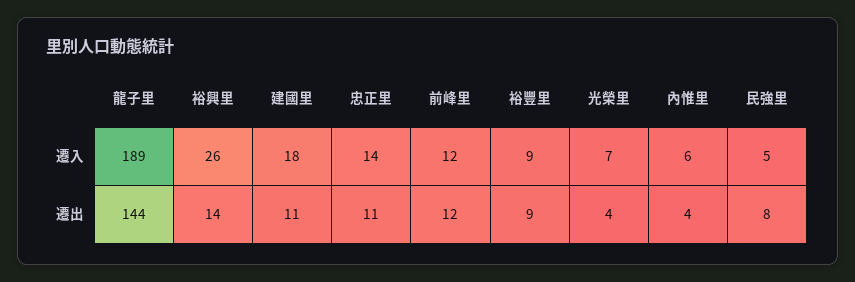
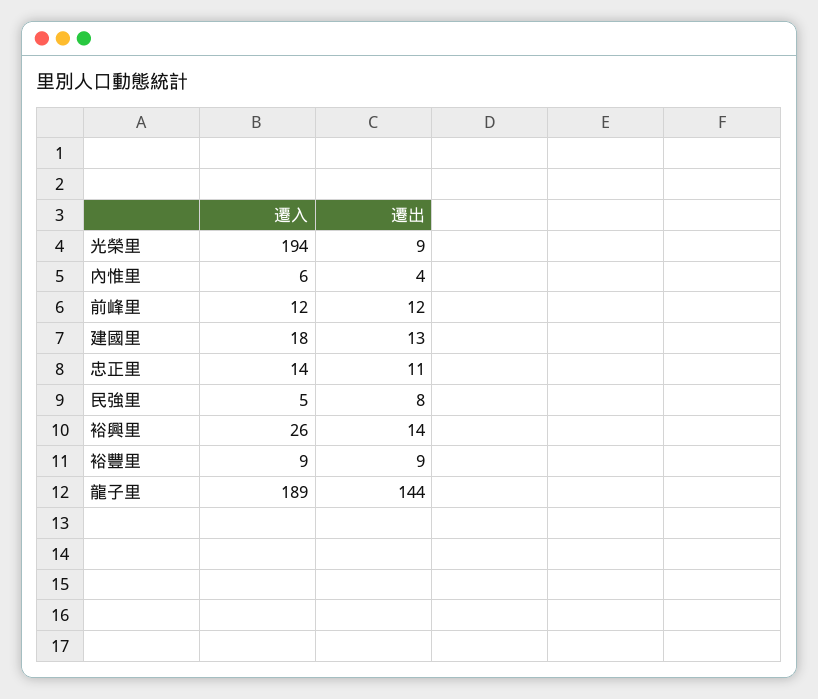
光榮里, 遷入: 7 -> 194
建國里, 遷出: 11 -> 13
光榮里, 遷出: 4 -> 9

